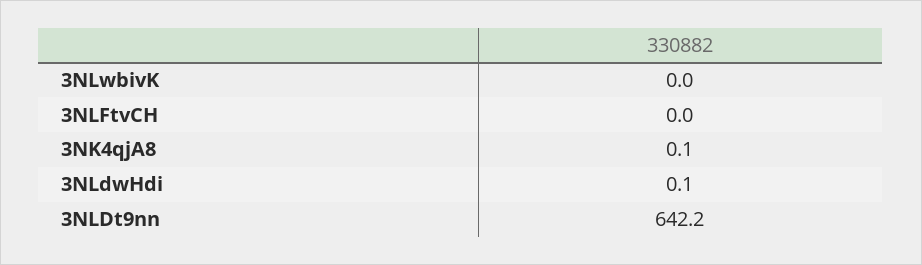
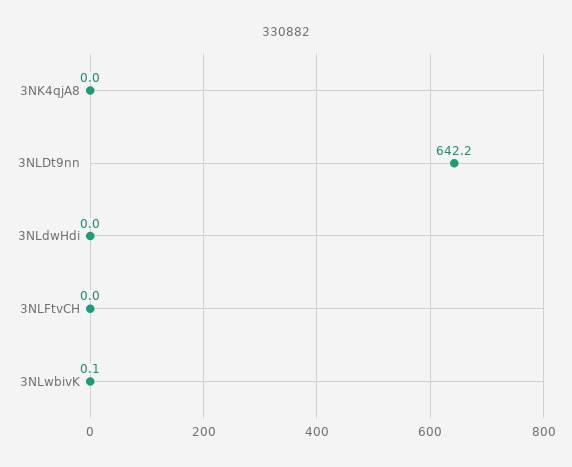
3NLwbivK: 0 -> 0.1
3NK4qjA8: 0.1 -> 0
3NLdwHdi: 0.1 -> 0

